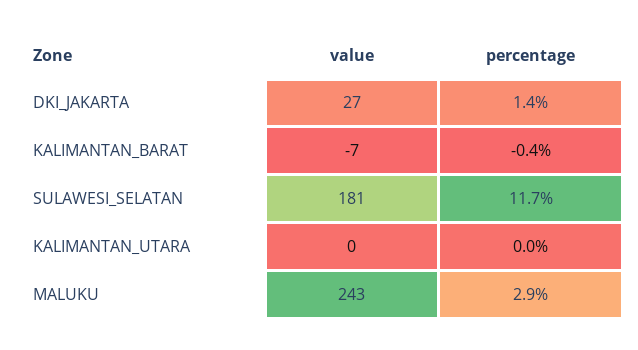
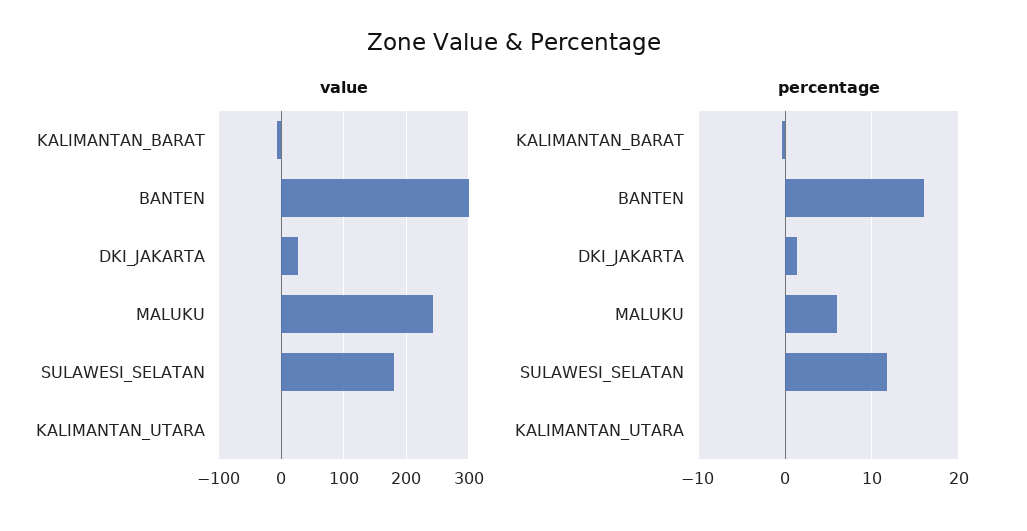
percentage, MALUKU: 2.9 -> 6
value, BANTEN: none -> 300
percentage, BANTEN: none -> 16

